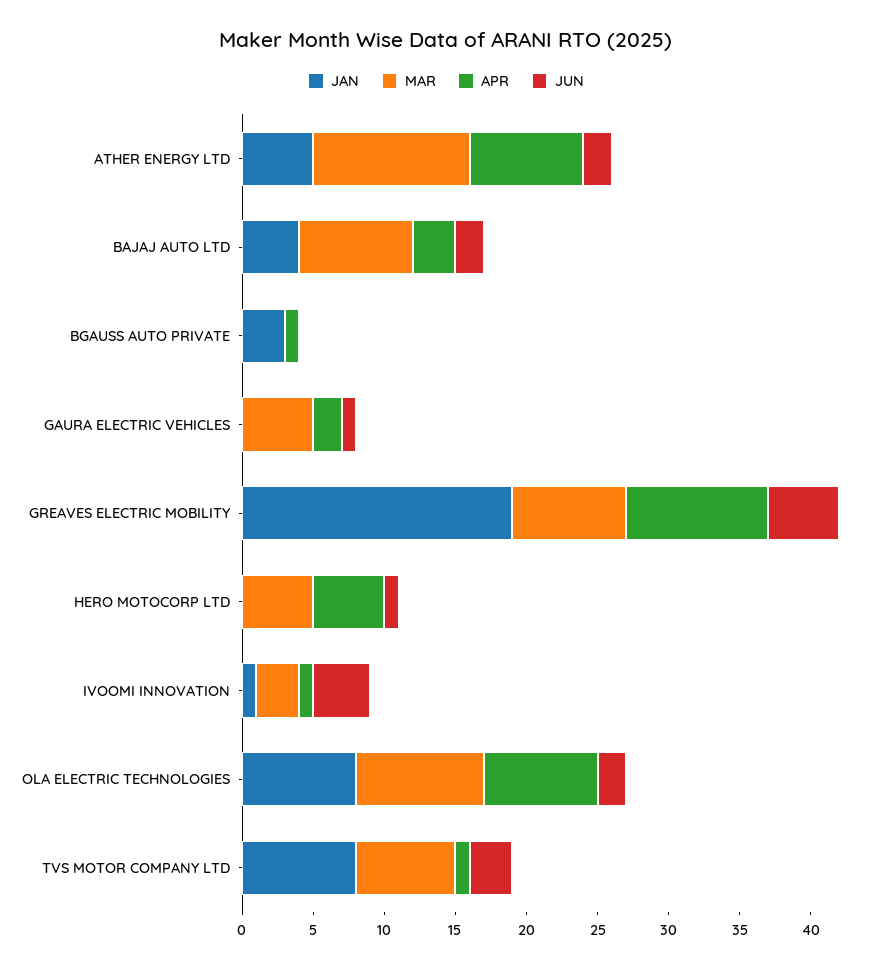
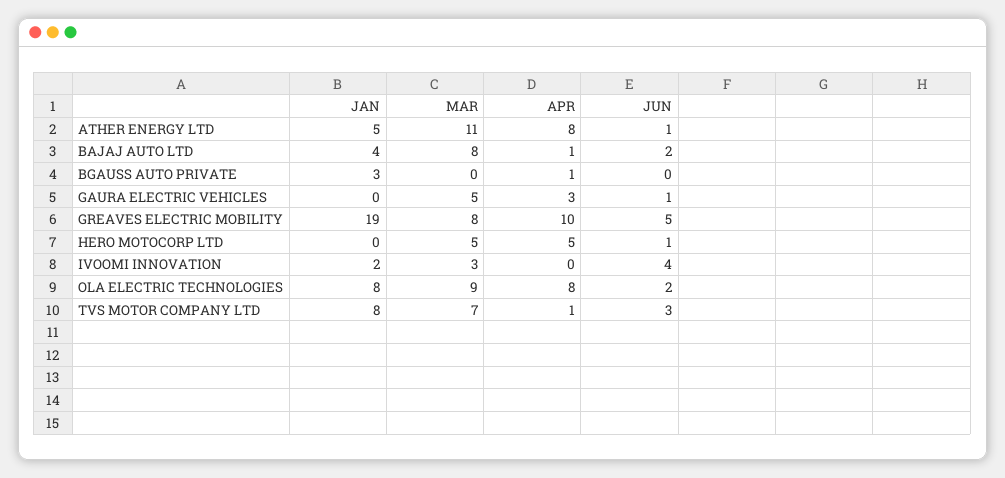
JUN, ATHER ENERGY LTD: 2 -> 1
APR, BAJAJ AUTO LTD: 3 -> 1
APR, GAURA ELECTRIC VEHICLES: 2 -> 3
JAN, IVOOMI INNOVATION: 1 -> 2
APR, IVOOMI INNOVATION: 1 -> 0

